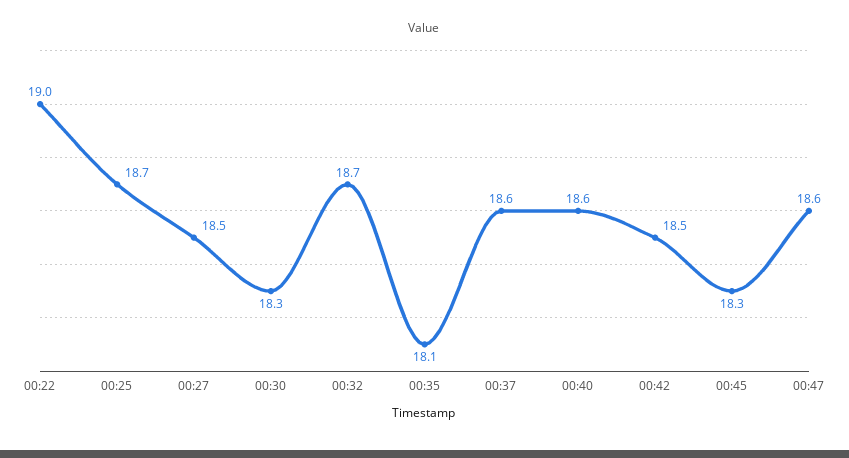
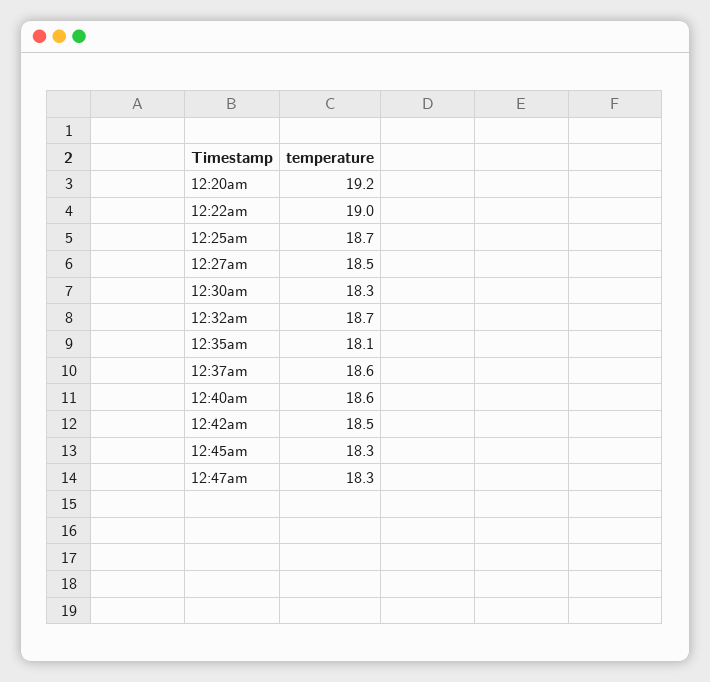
00:47: 18.6 -> 18.3
12:20am: none -> 19.2

